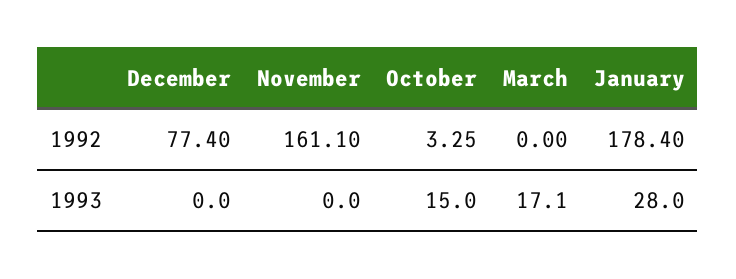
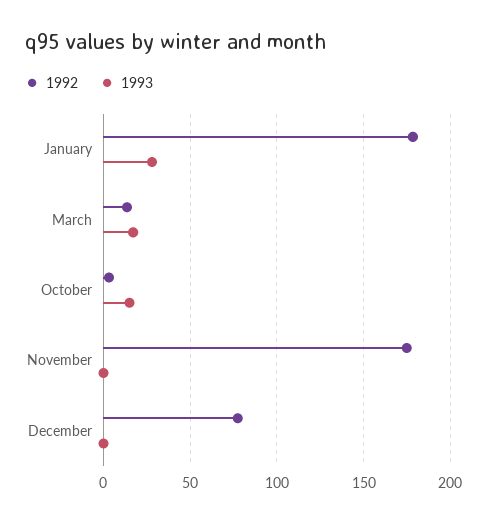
1992, November: 161.1 -> 175
1992, March: 0 -> 15

